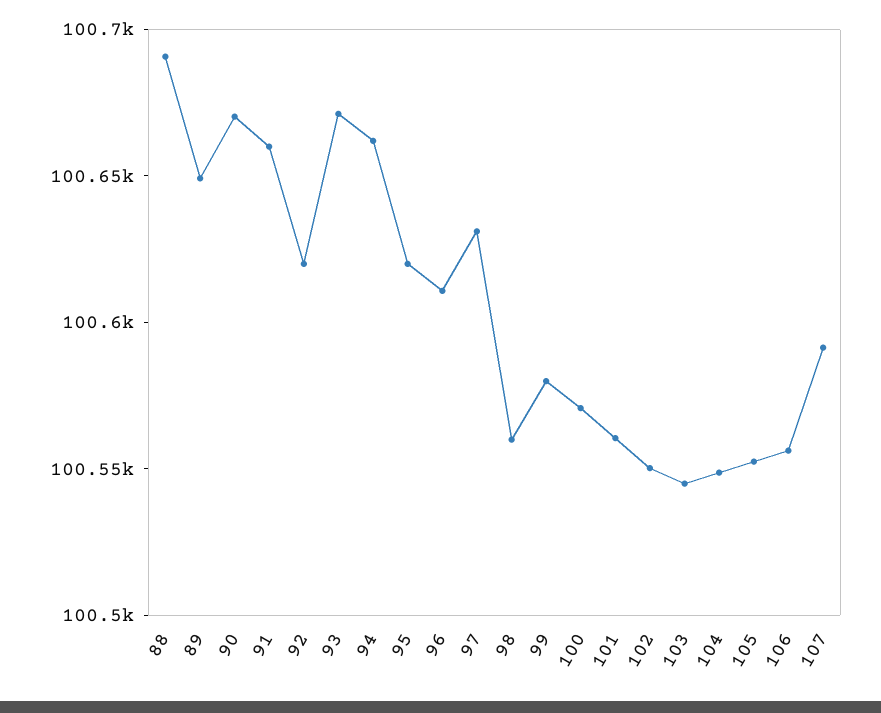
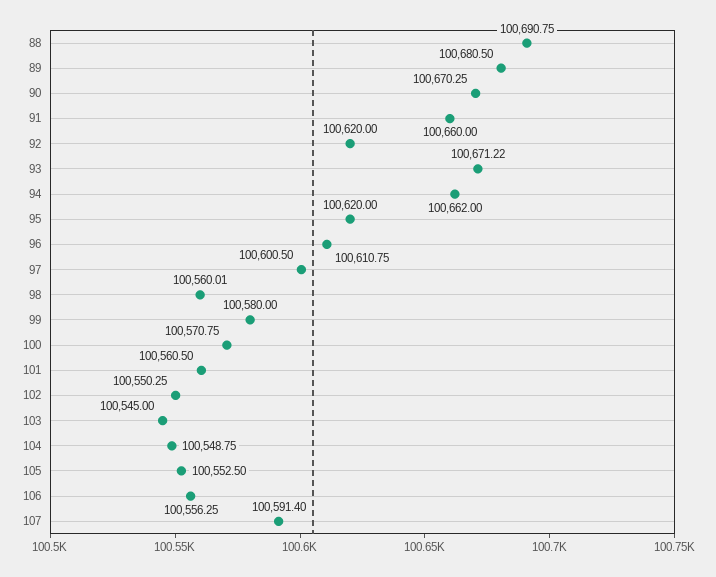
89: 100650 -> 100680.5
97: 100630 -> 100600.5

